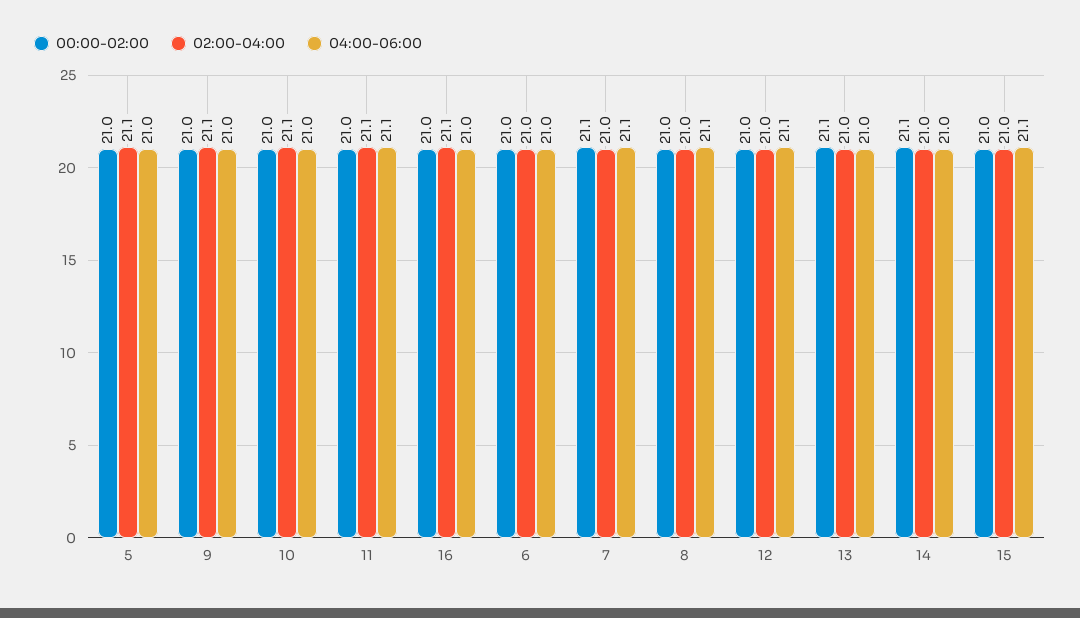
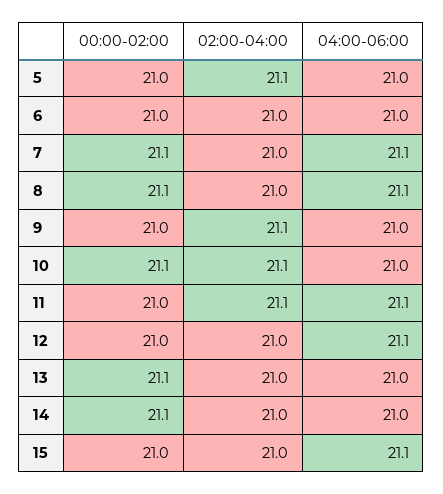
00:00-02:00, 10: 21 -> 21.1
00:00-02:00, 16: 21 -> none
02:00-04:00, 16: 21.1 -> none
04:00-06:00, 16: 21 -> none
00:00-02:00, 8: 21 -> 21.1

